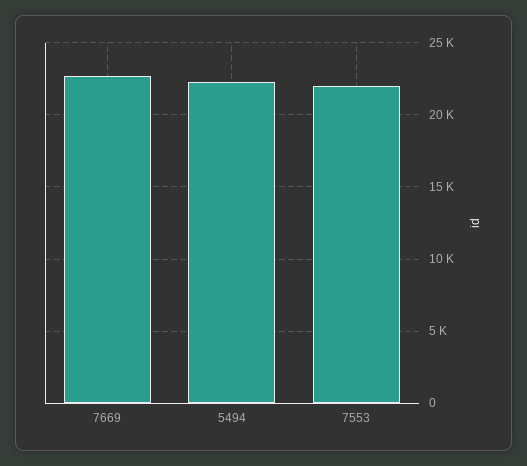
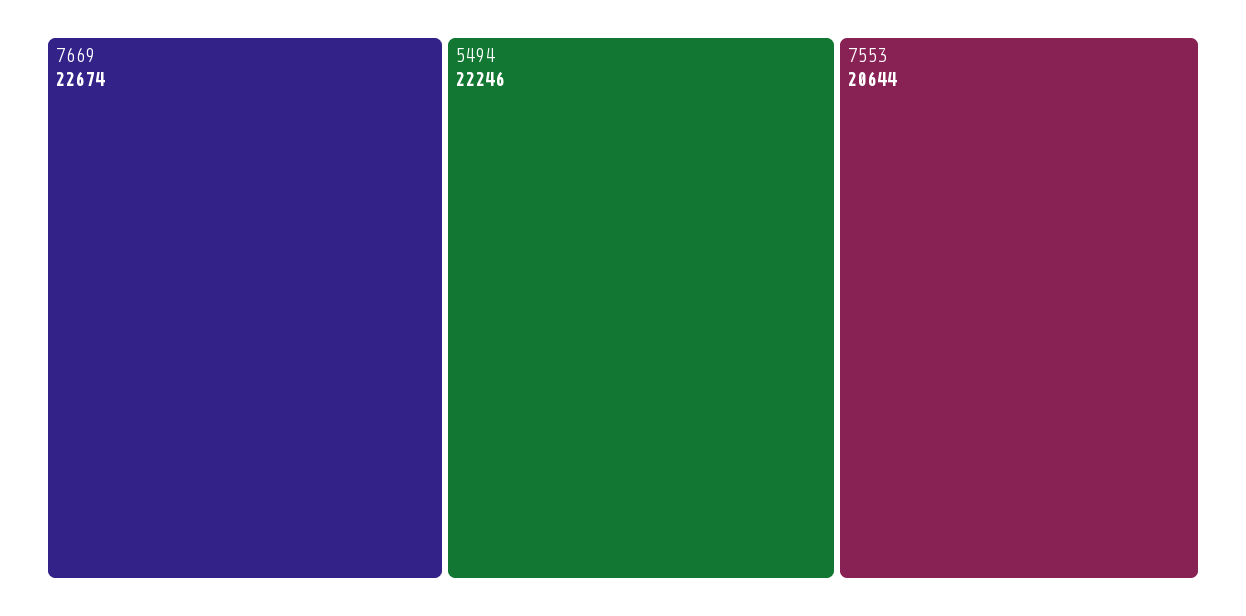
7553: 22000 -> 20644

